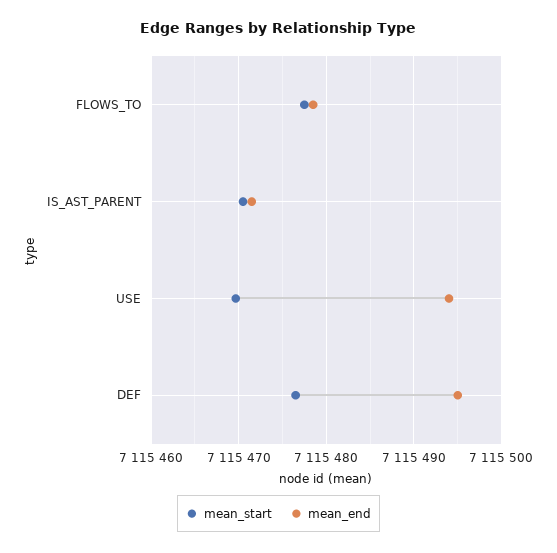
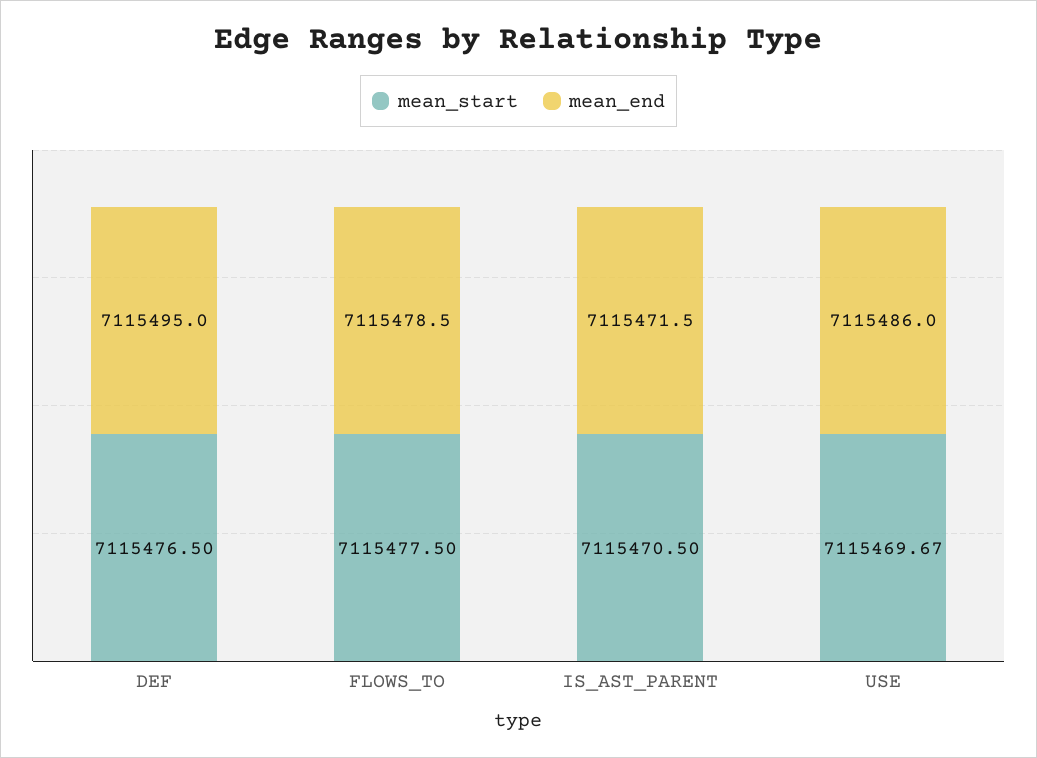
mean_end, USE: 7115494 -> 7115486

